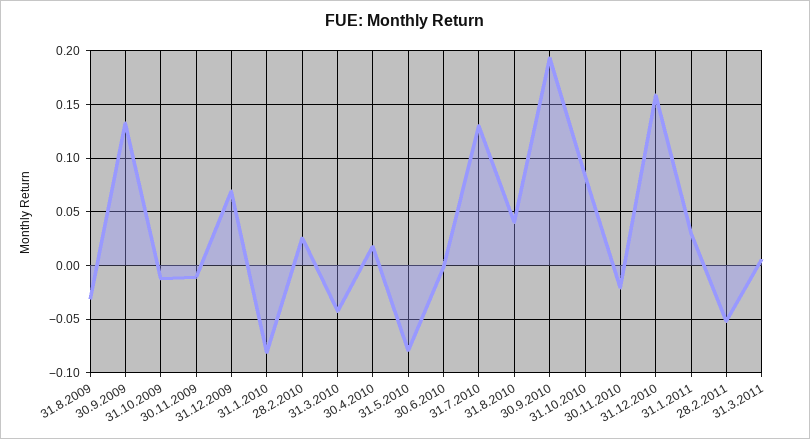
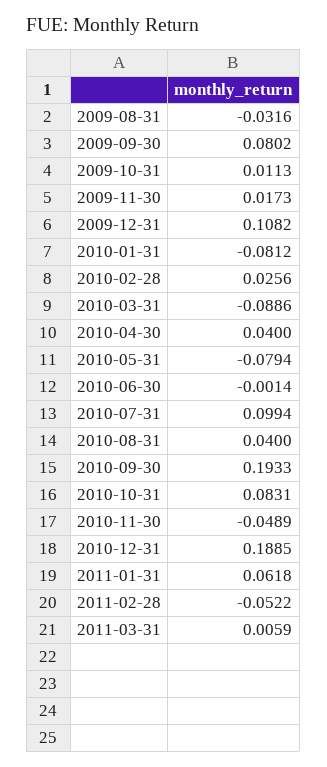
30.9.2009: 0.13 -> 0.0802
31.10.2009: -0.01 -> 0.0113
30.11.2009: -0.01 -> 0.0173
31.12.2009: 0.07 -> 0.1082
31.3.2010: -0.04 -> -0.0886
30.4.2010: 0.02 -> 0.04
31.7.2010: 0.13 -> 0.0994
30.11.2010: -0.02 -> -0.0489
31.12.2010: 0.16 -> 0.1885
31.1.2011: 0.03 -> 0.0618

